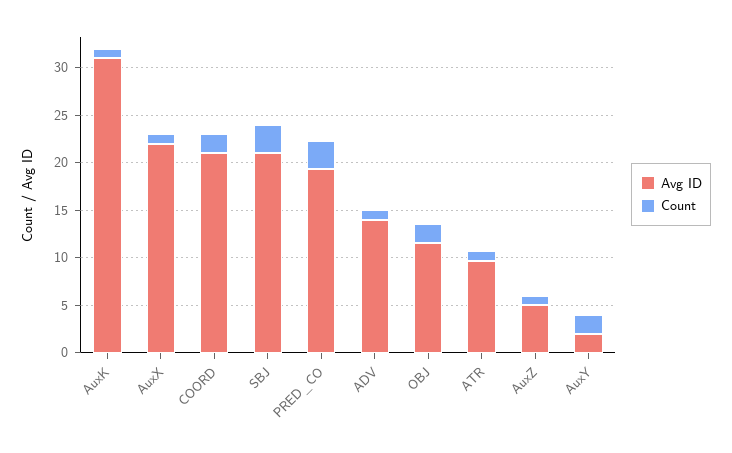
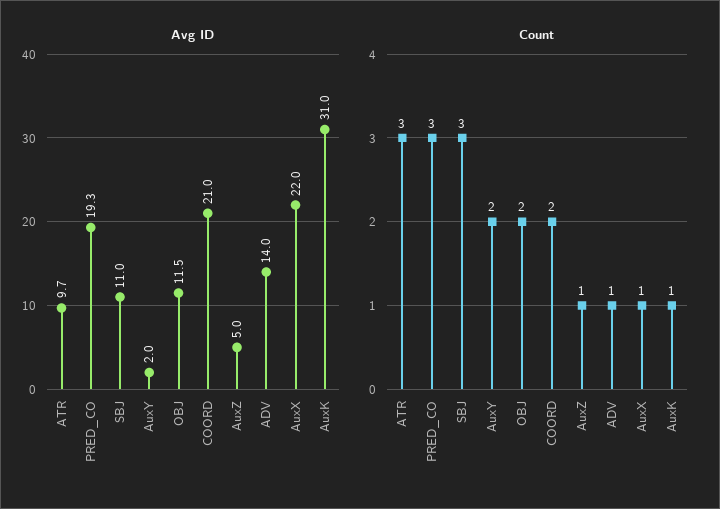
Avg ID, SBJ: 21 -> 11
Count, ATR: 1 -> 3

